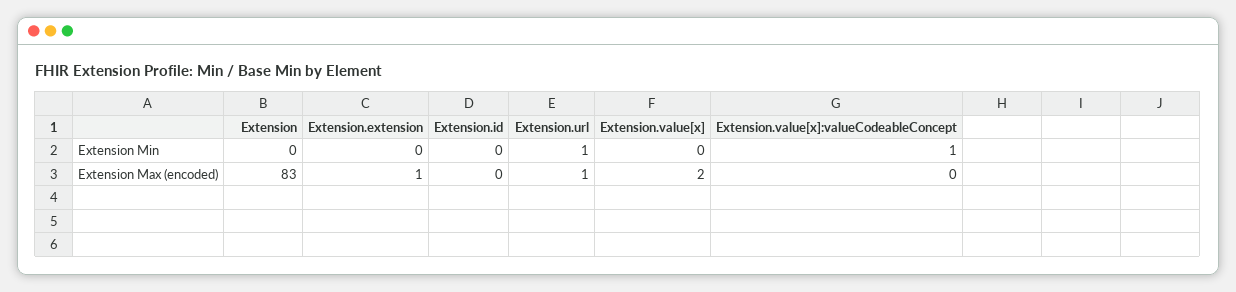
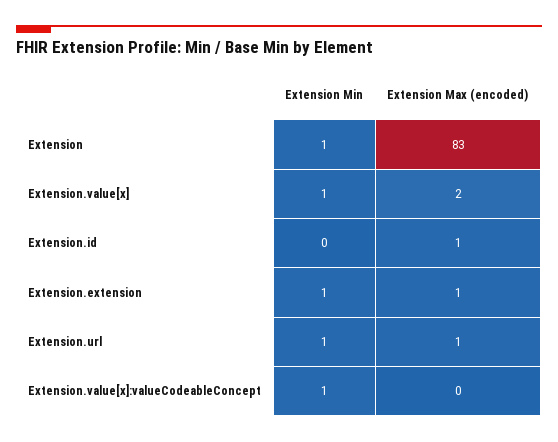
Extension, Extension Min: 0 -> 1
Extension.extension, Extension Min: 0 -> 1
Extension.value[x], Extension Min: 0 -> 1
Extension.id, Extension Max (encoded): 0 -> 1

